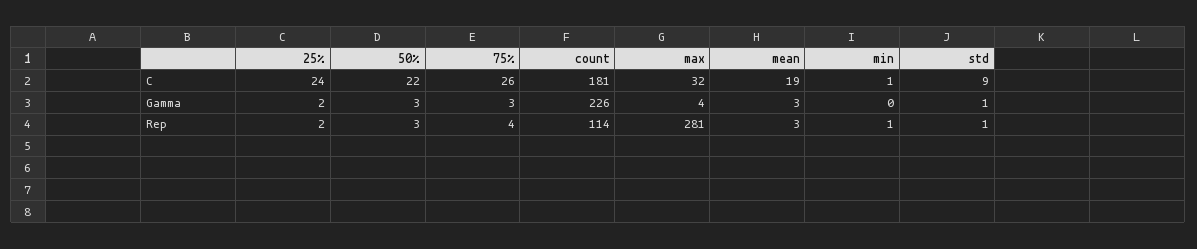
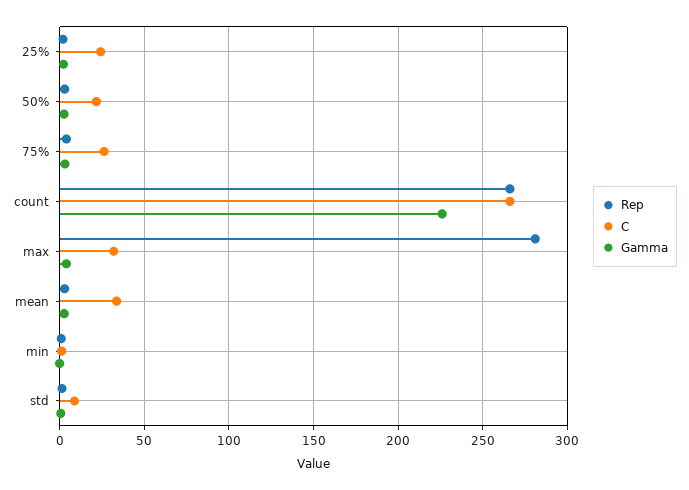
C, count: 181 -> 265
C, mean: 19 -> 35
Rep, count: 114 -> 265

